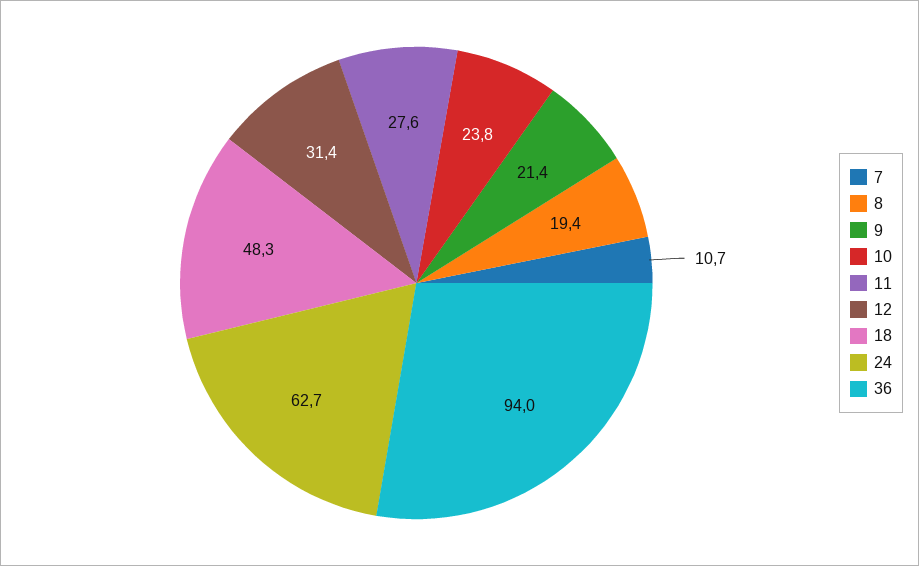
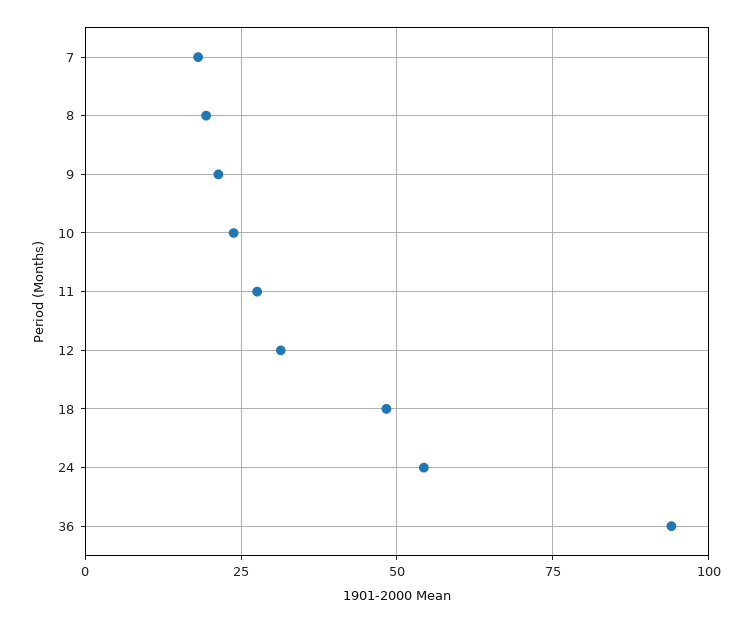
7: 10.7 -> 17.5
24: 62.7 -> 55

